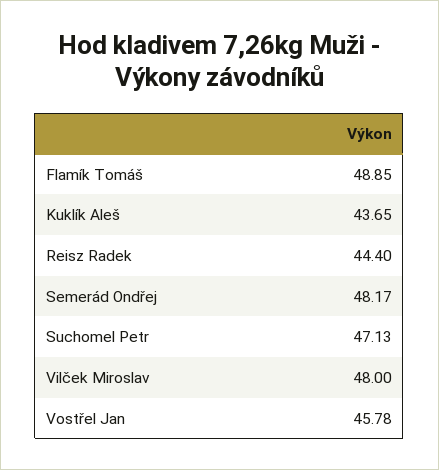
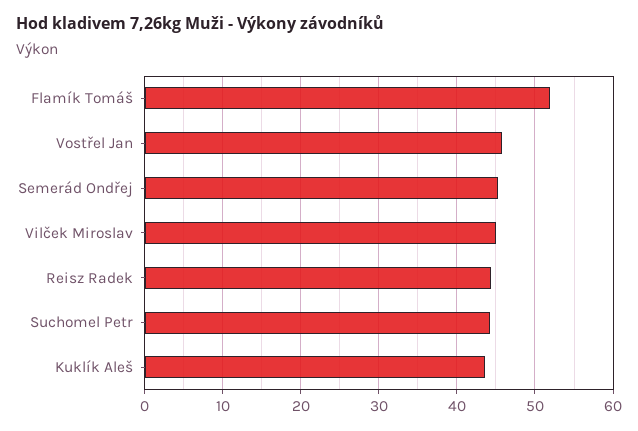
Flamík Tomáš: 48.85 -> 52
Semerád Ondřej: 48.17 -> 45
Suchomel Petr: 47.13 -> 44
Vilček Miroslav: 48 -> 45

